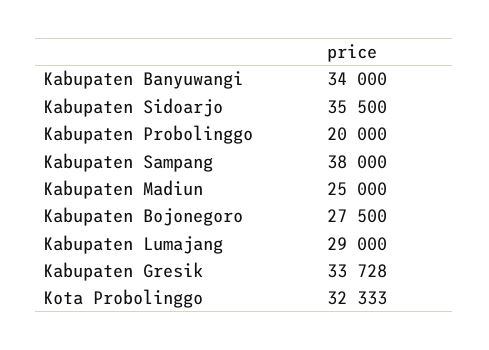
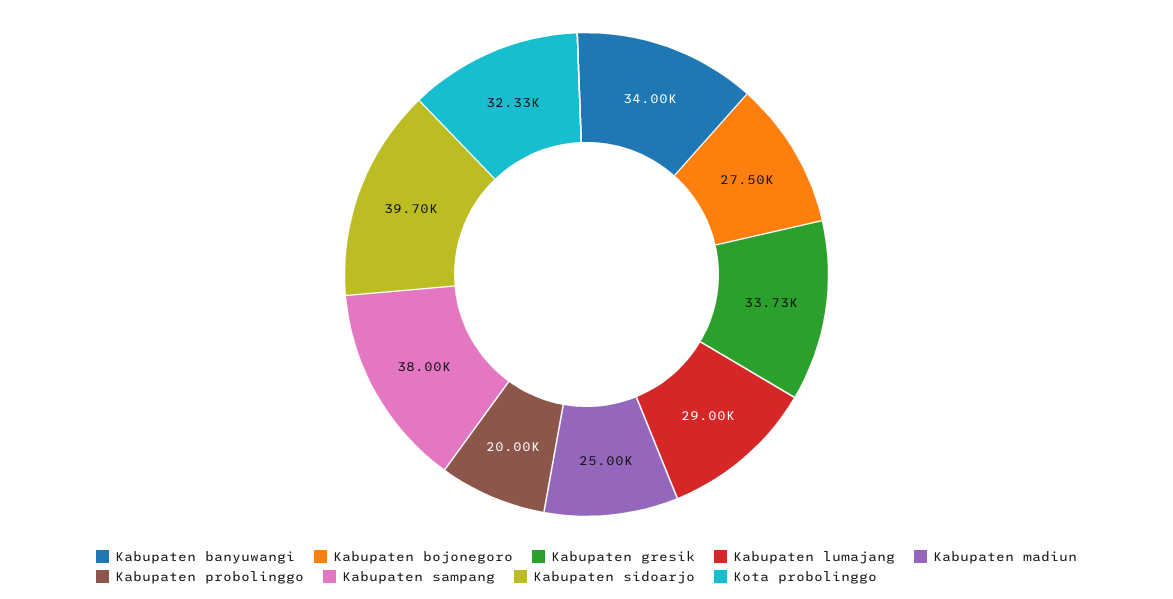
Kabupaten Sidoarjo: 35500 -> 39700

